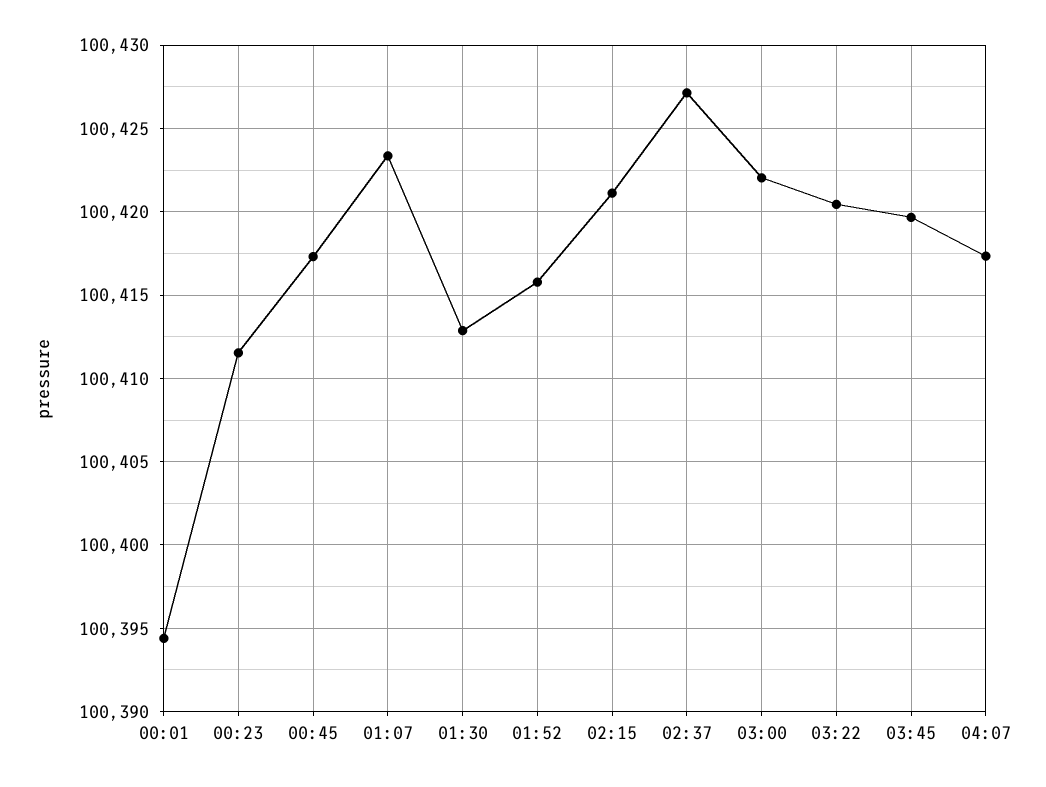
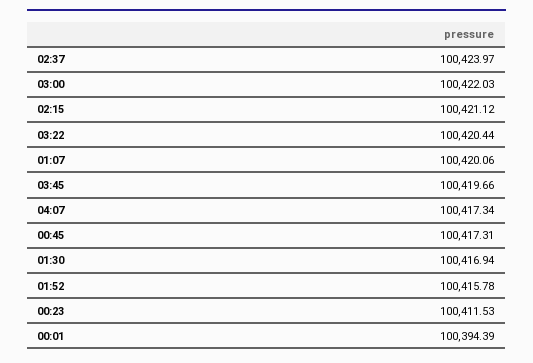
01:07: 100423.5 -> 100420.06
01:30: 100413 -> 100416.94
02:37: 100427 -> 100423.97

